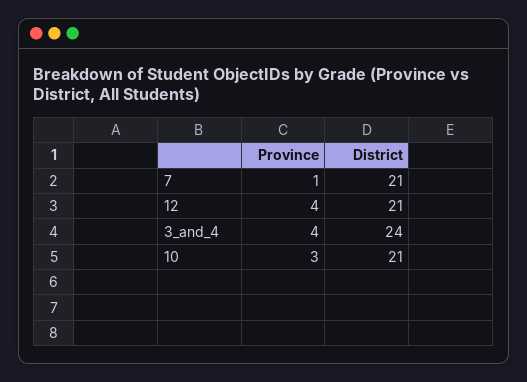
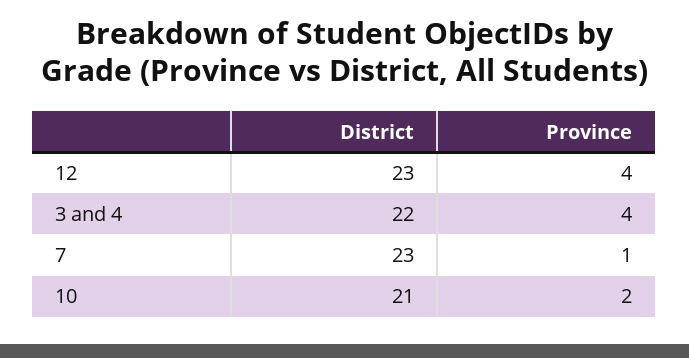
District, 7: 21 -> 23
District, 12: 21 -> 23
District, 3_and_4: 24 -> 22
Province, 10: 3 -> 2

